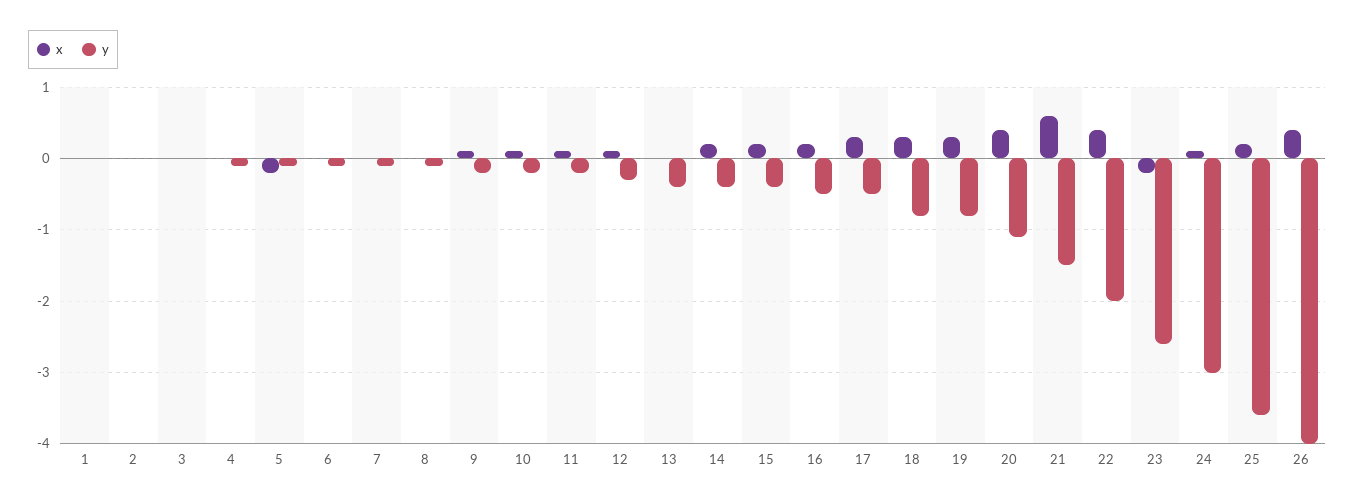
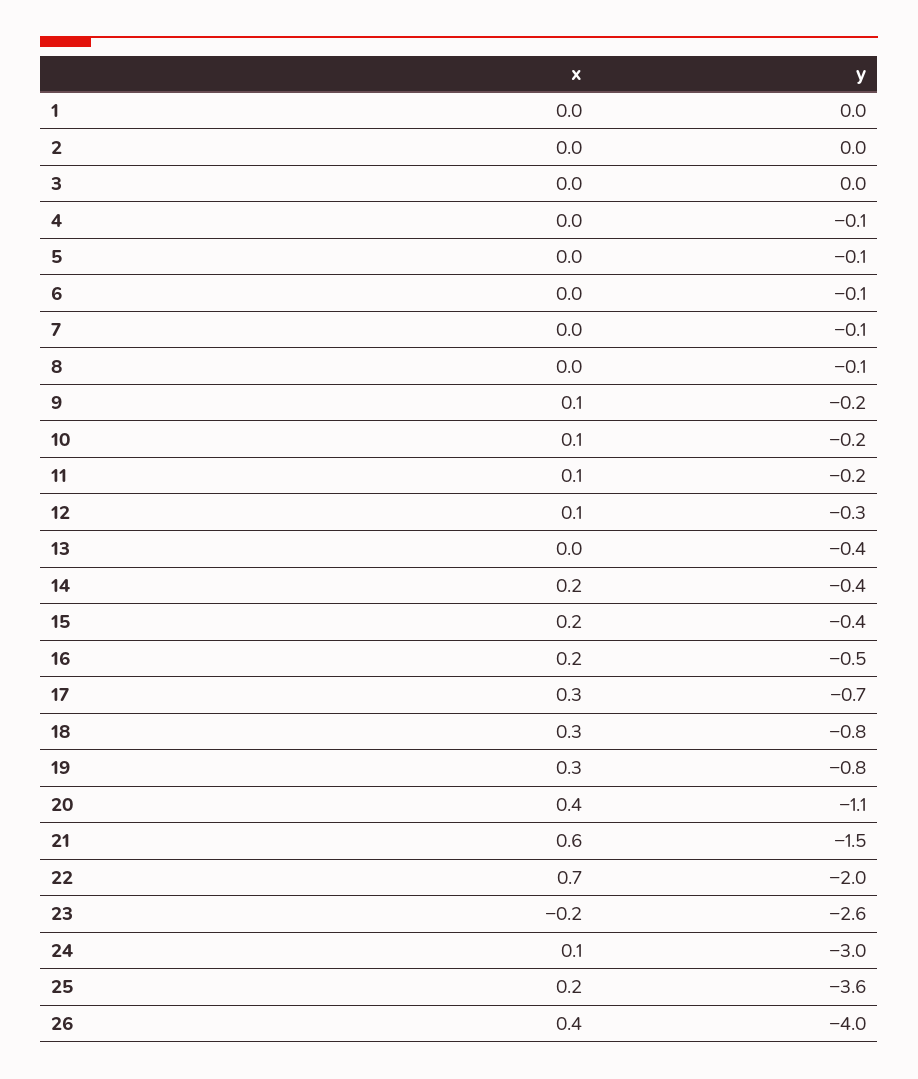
x, 5: -0.2 -> 0
y, 17: -0.5 -> -0.7
x, 22: 0.4 -> 0.7

